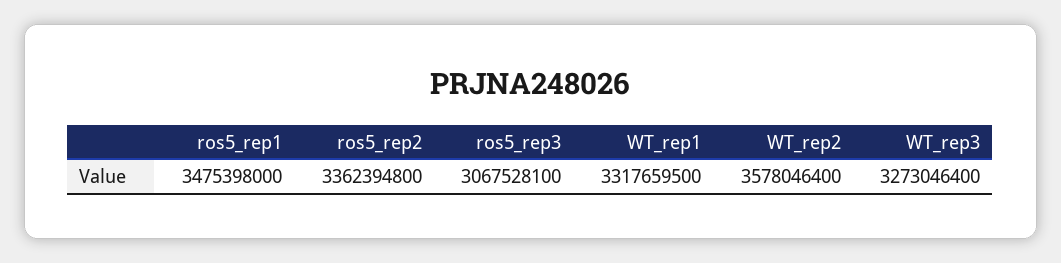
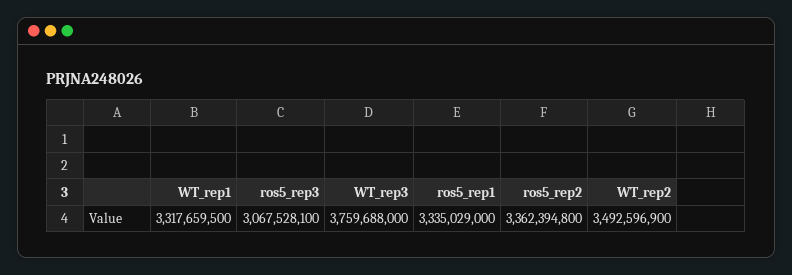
ros5_rep1: 3475398000 -> 3335029000
WT_rep2: 3578046400 -> 3492596900
WT_rep3: 3273046400 -> 3759688000

